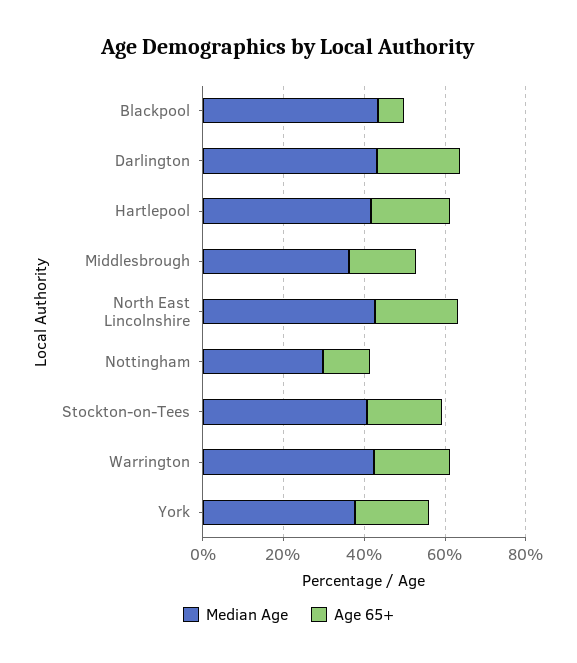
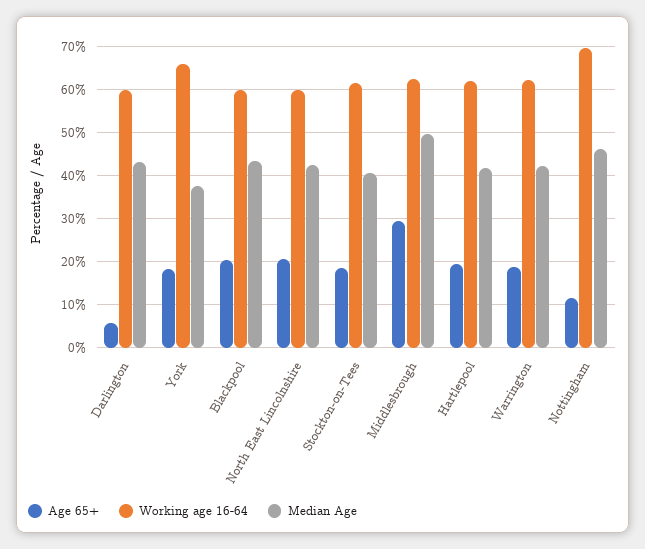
Age 65+, Blackpool: 5 -> 20
Age 65+, Darlington: 20 -> 6
Median Age, Middlesbrough: 35 -> 50
Age 65+, Middlesbrough: 15 -> 30
Median Age, Nottingham: 30 -> 46
Working age 16-64, Darlington: none -> 60
Working age 16-64, York: none -> 66
Working age 16-64, Blackpool: none -> 60
Working age 16-64, North East Lincolnshire: none -> 60
Working age 16-64, Stockton-on-Tees: none -> 62
Working age 16-64, Middlesbrough: none -> 62
Working age 16-64, Hartlepool: none -> 62
Working age 16-64, Warrington: none -> 62
Working age 16-64, Nottingham: none -> 70

